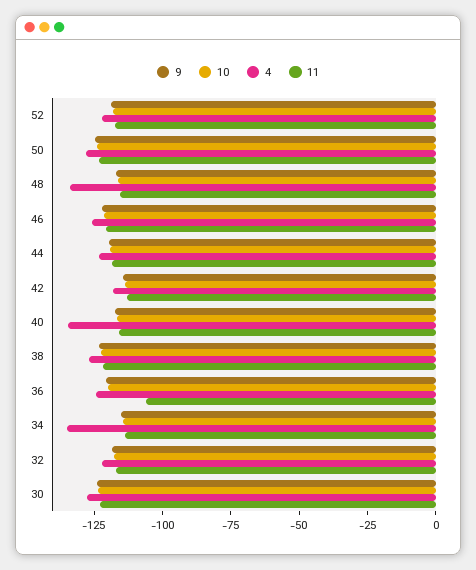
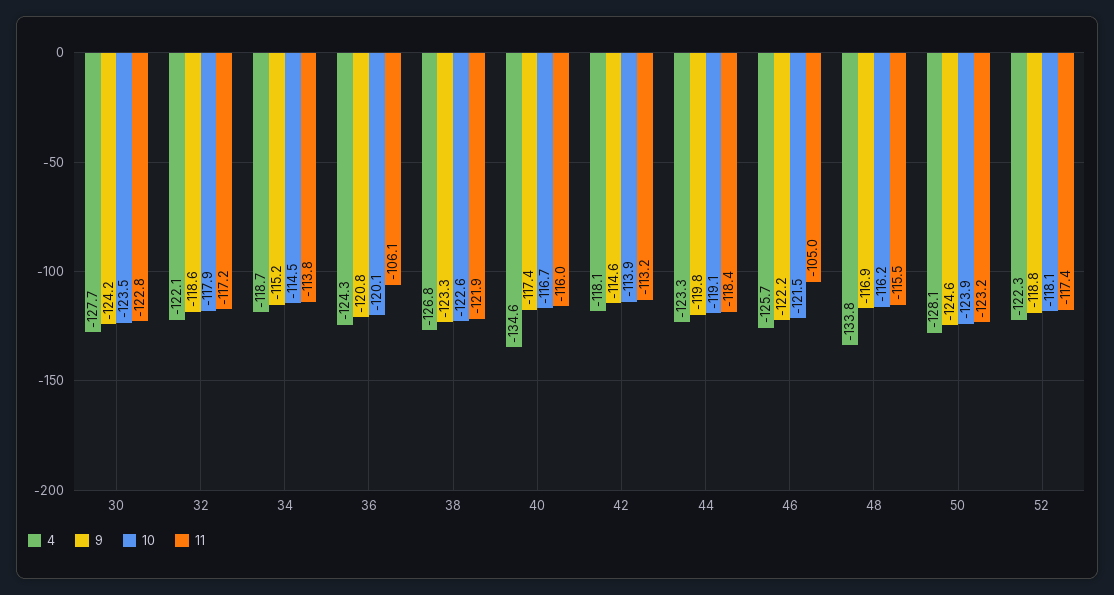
11, 46: -120 -> -105
4, 34: -135 -> -118.7

